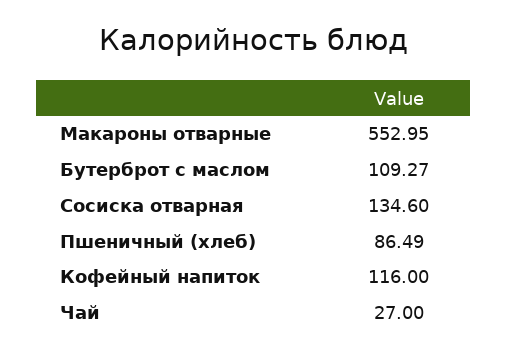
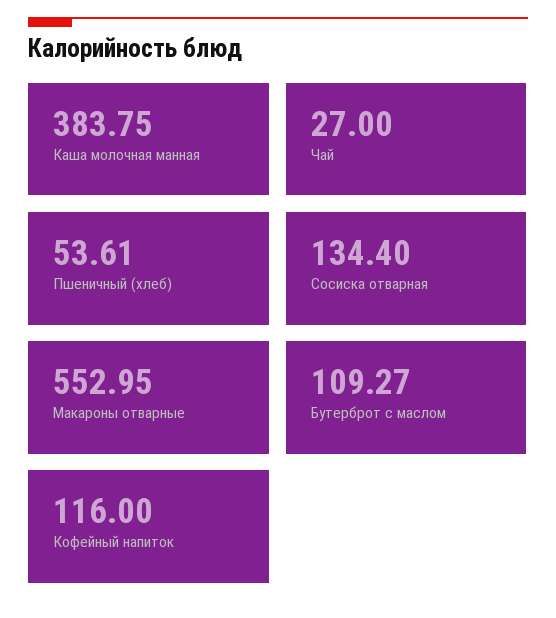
Сосиска отварная: 134.6 -> 134.4
Пшеничный (хлеб): 86.49 -> 53.61
Каша молочная манная: none -> 383.75

